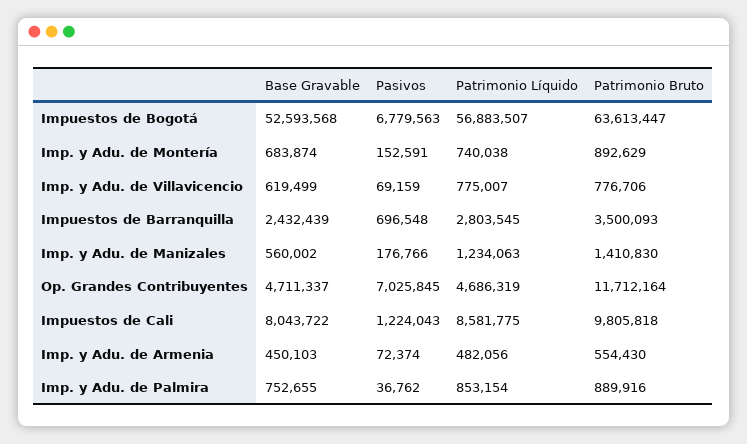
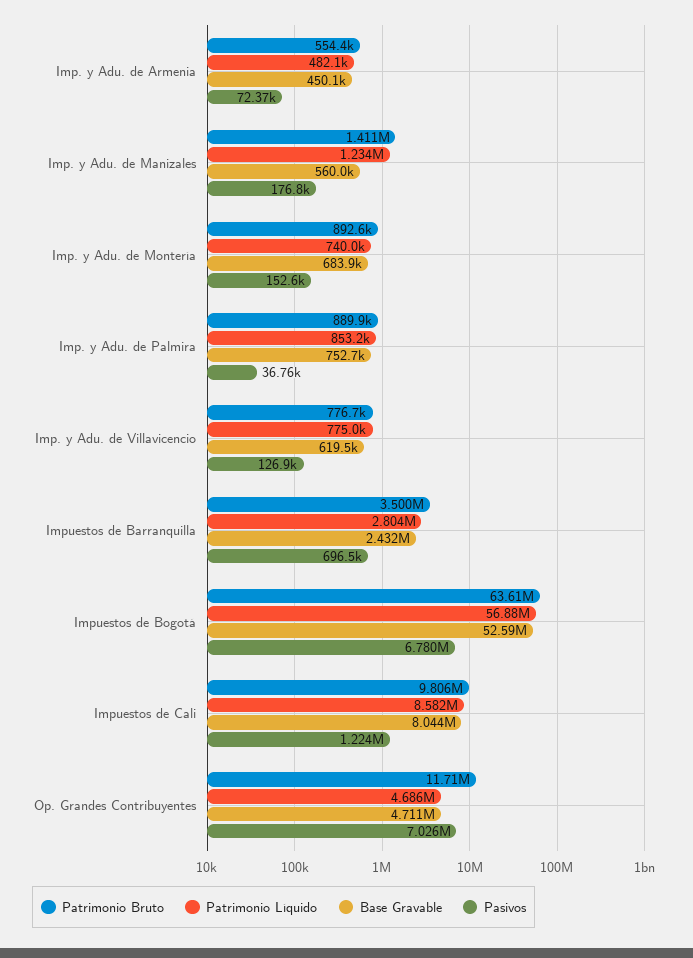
Pasivos, Imp. y Adu. de Villavicencio: 69159 -> 126900

